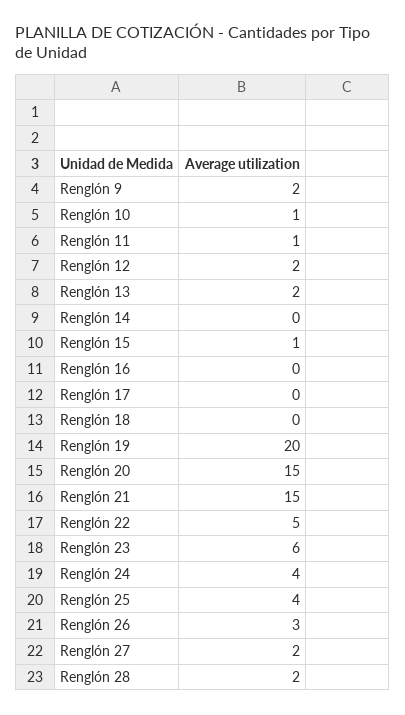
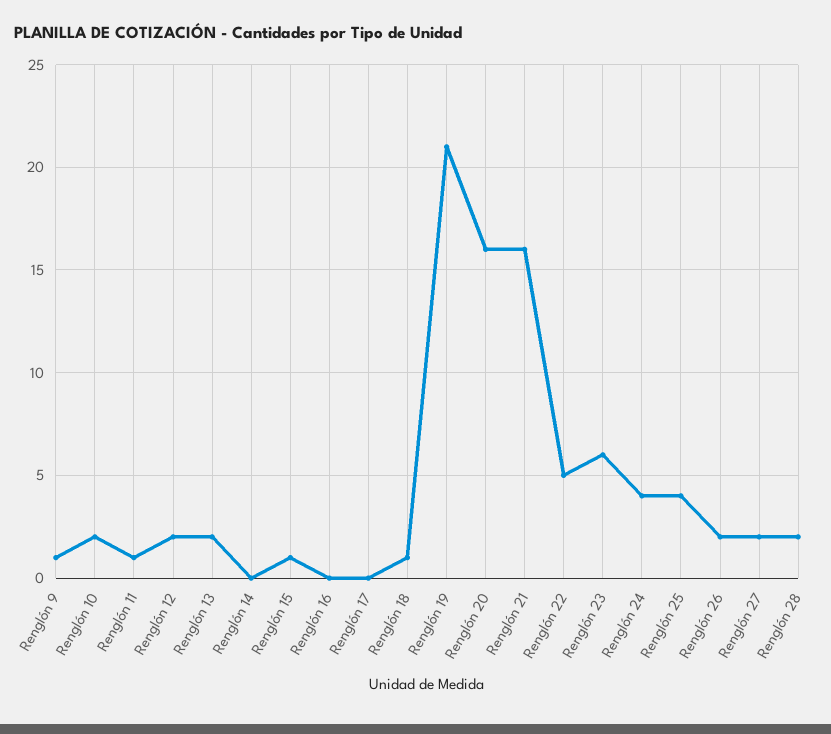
Renglón 9: 2 -> 1
Renglón 10: 1 -> 2
Renglón 18: 0 -> 1
Renglón 19: 20 -> 21
Renglón 20: 15 -> 16
Renglón 21: 15 -> 16
Renglón 26: 3 -> 2

